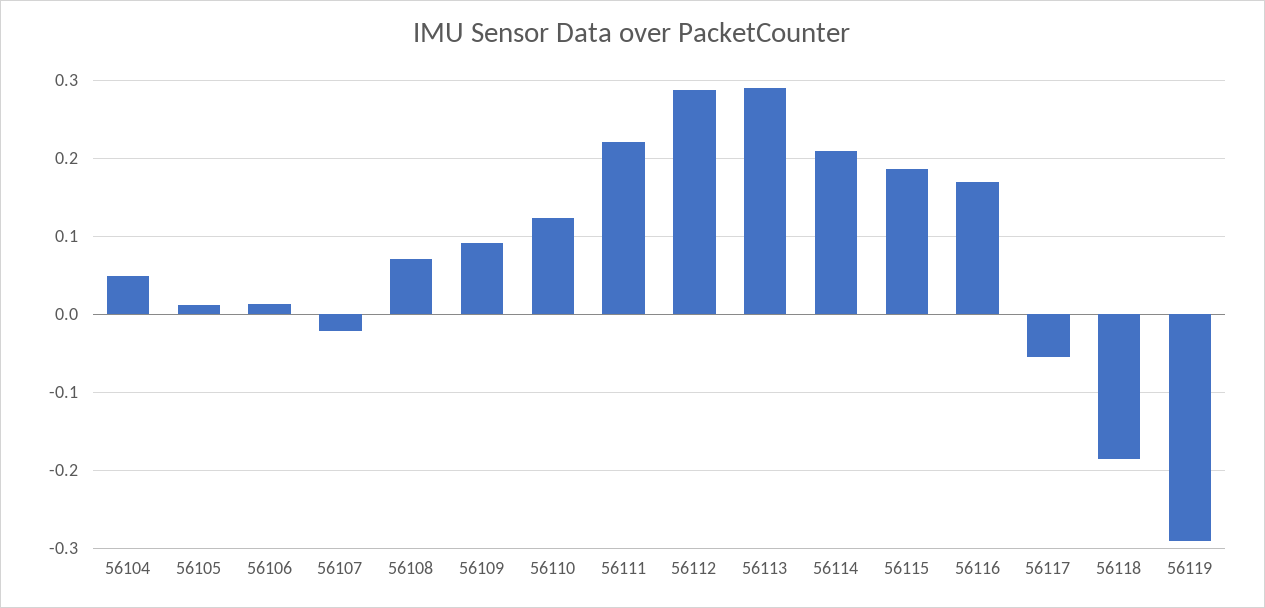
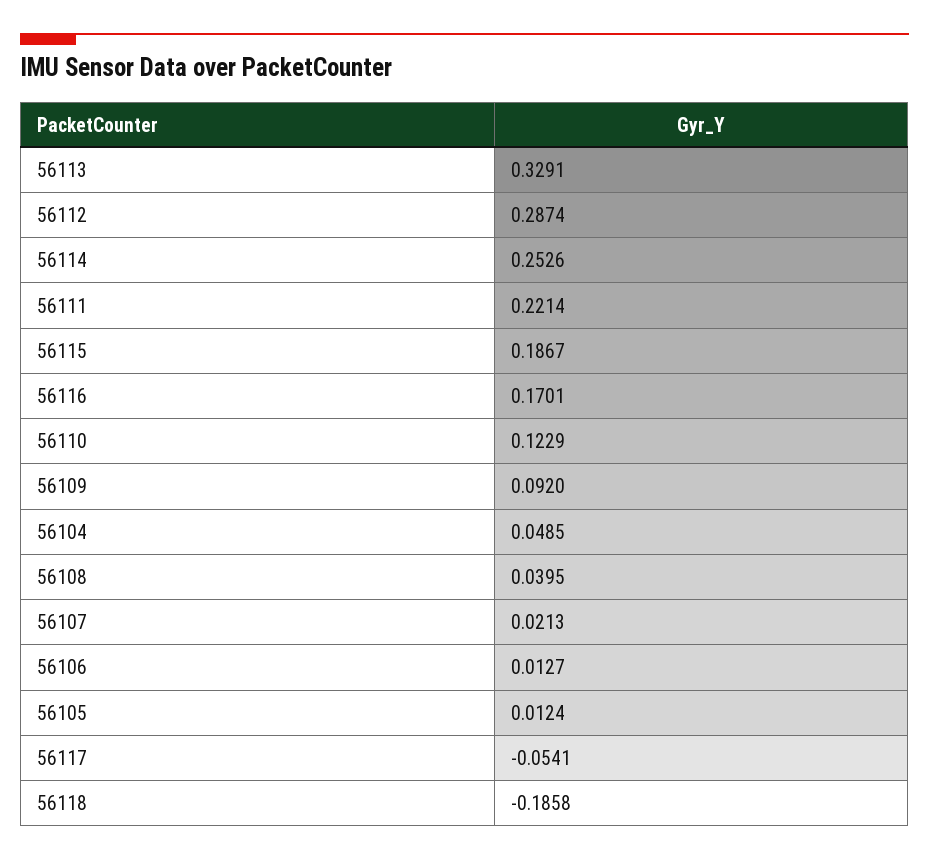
56107: -0.02 -> 0.0213
56108: 0.07 -> 0.0395
56113: 0.29 -> 0.3291
56114: 0.21 -> 0.2526
56119: -0.29 -> none

